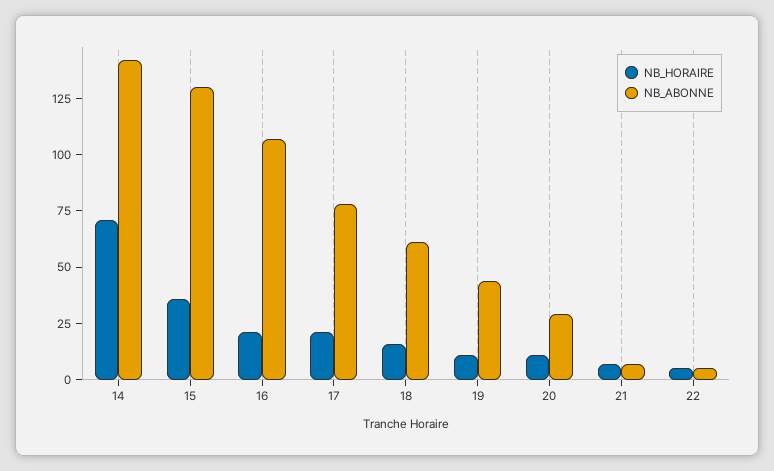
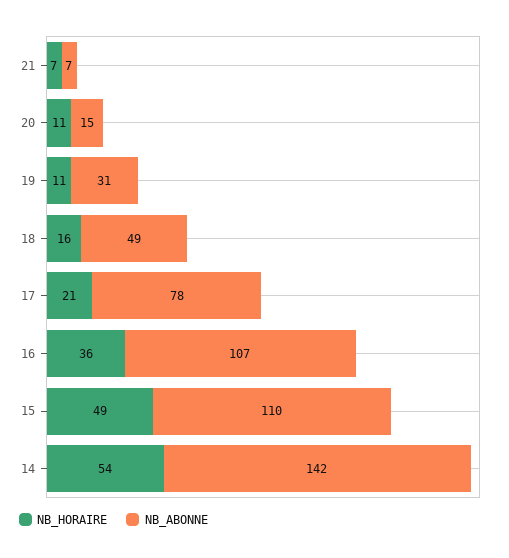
NB_HORAIRE, 14: 70 -> 54
NB_HORAIRE, 15: 35 -> 49
NB_ABONNE, 15: 130 -> 110
NB_HORAIRE, 16: 20 -> 36
NB_ABONNE, 18: 60 -> 49
NB_ABONNE, 19: 45 -> 31
NB_ABONNE, 20: 30 -> 15
NB_HORAIRE, 22: 5 -> none
NB_ABONNE, 22: 5 -> none

